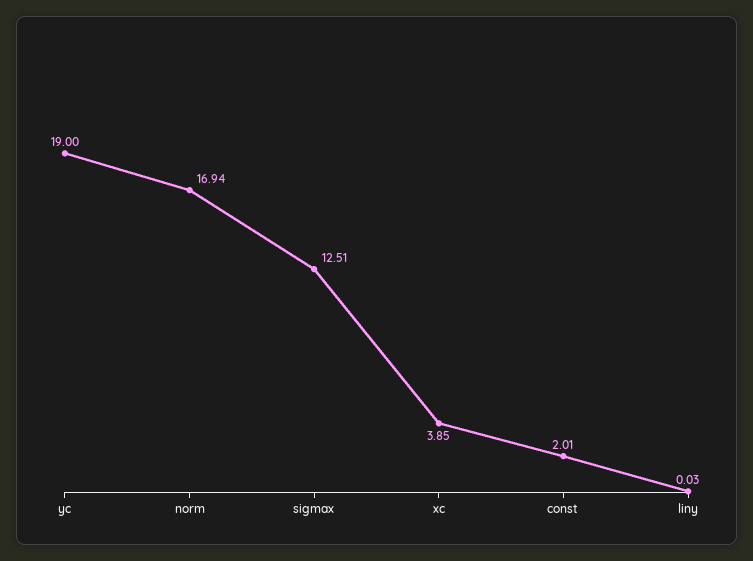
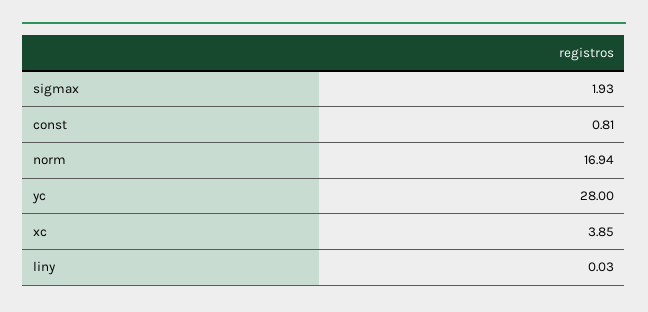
yc: 19 -> 28
sigmax: 12.51 -> 1.93
const: 2.01 -> 0.81

